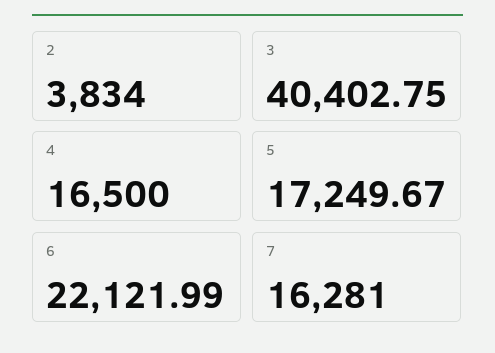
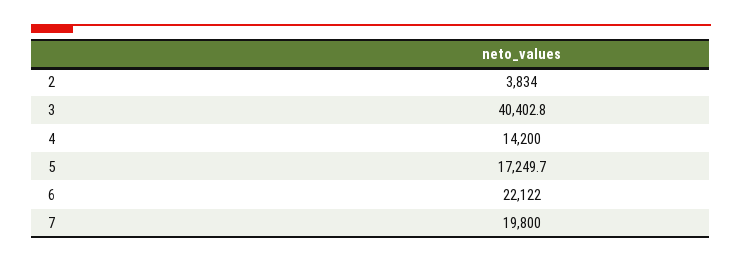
4: 16500 -> 14200
7: 16281 -> 19800

